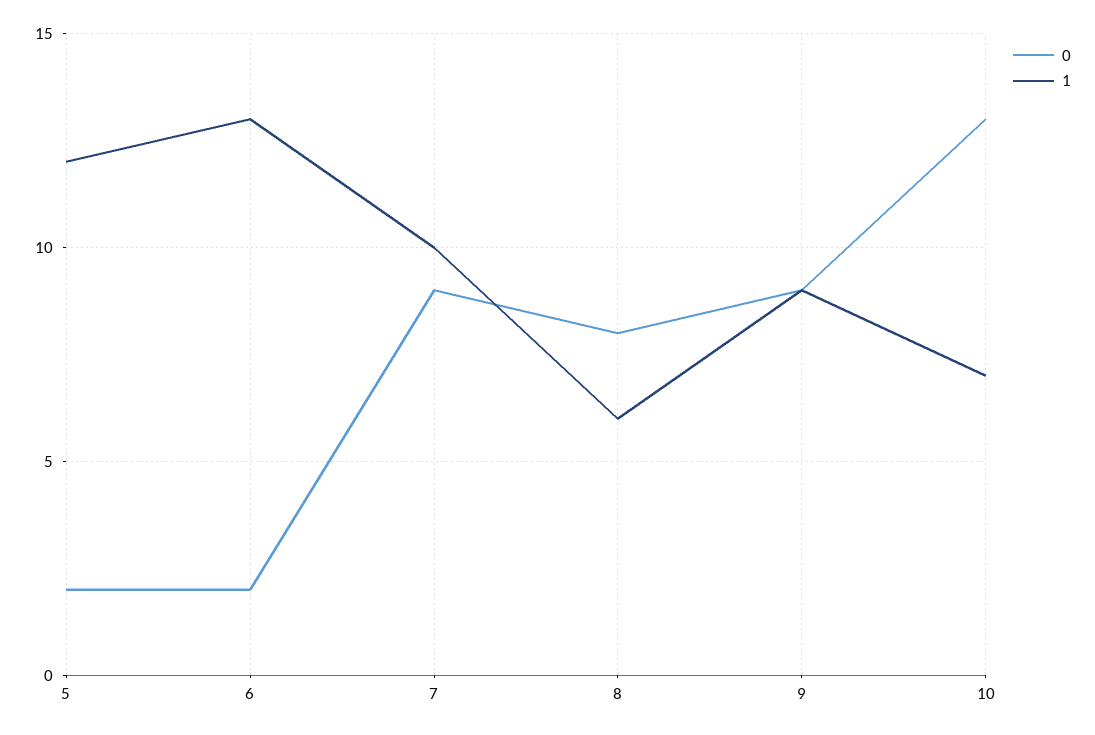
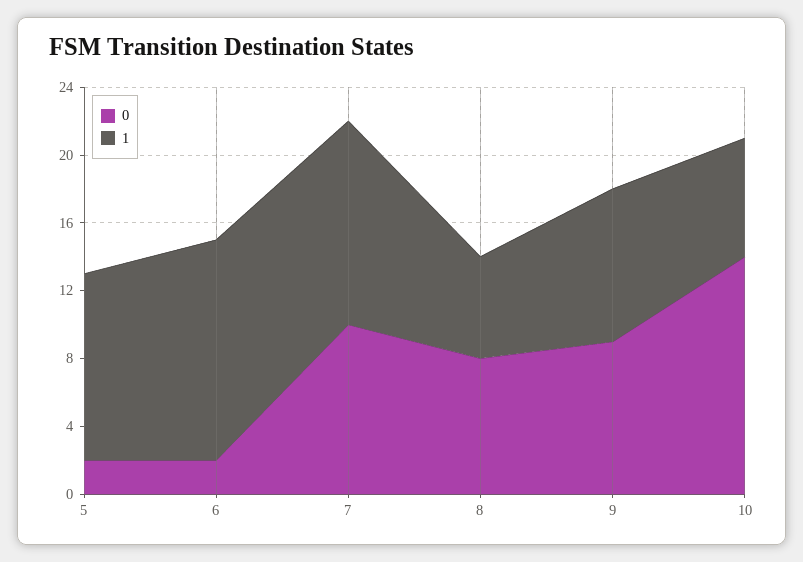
1, 5: 12 -> 11
0, 7: 9 -> 10
1, 7: 10 -> 12
0, 10: 13 -> 14

